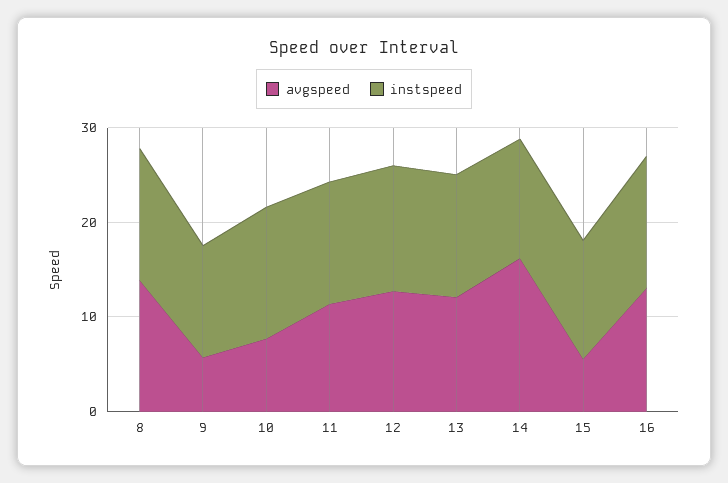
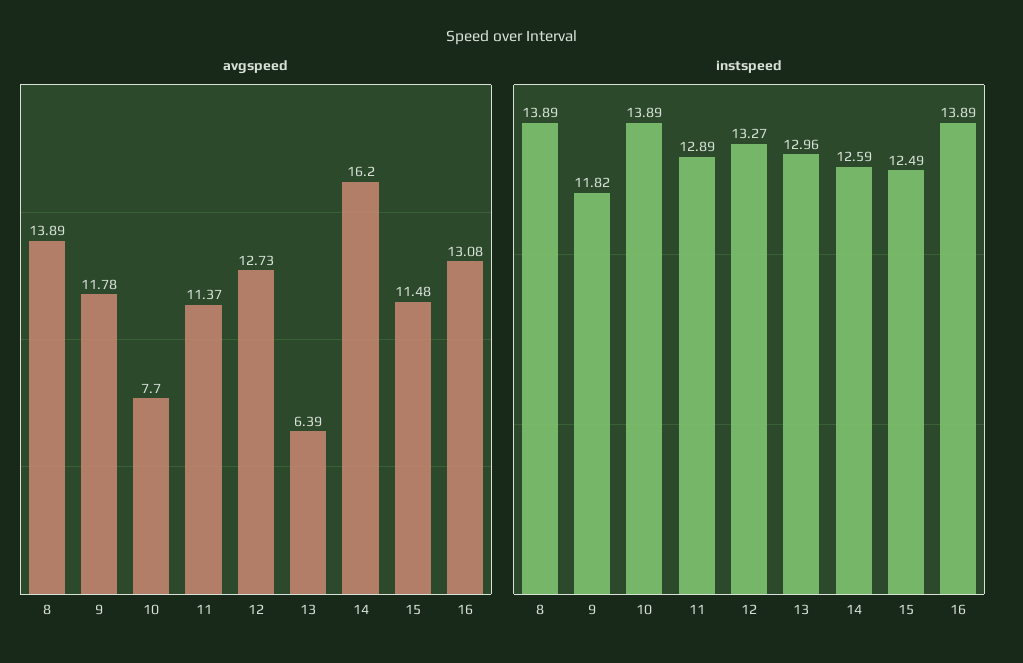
avgspeed, 9: 6 -> 11.78
avgspeed, 13: 12 -> 6.39
avgspeed, 15: 6 -> 11.48

